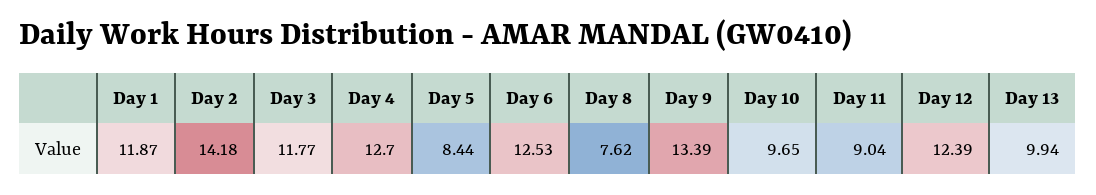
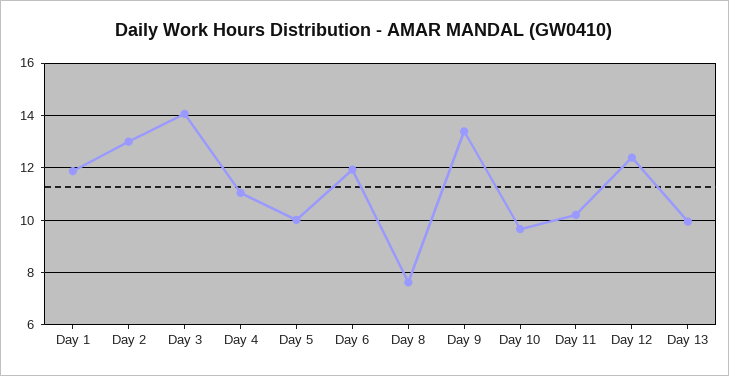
Day 2: 14.18 -> 13
Day 3: 11.77 -> 14
Day 4: 12.7 -> 11
Day 5: 8.44 -> 10
Day 6: 12.53 -> 12
Day 11: 9.04 -> 10.25

